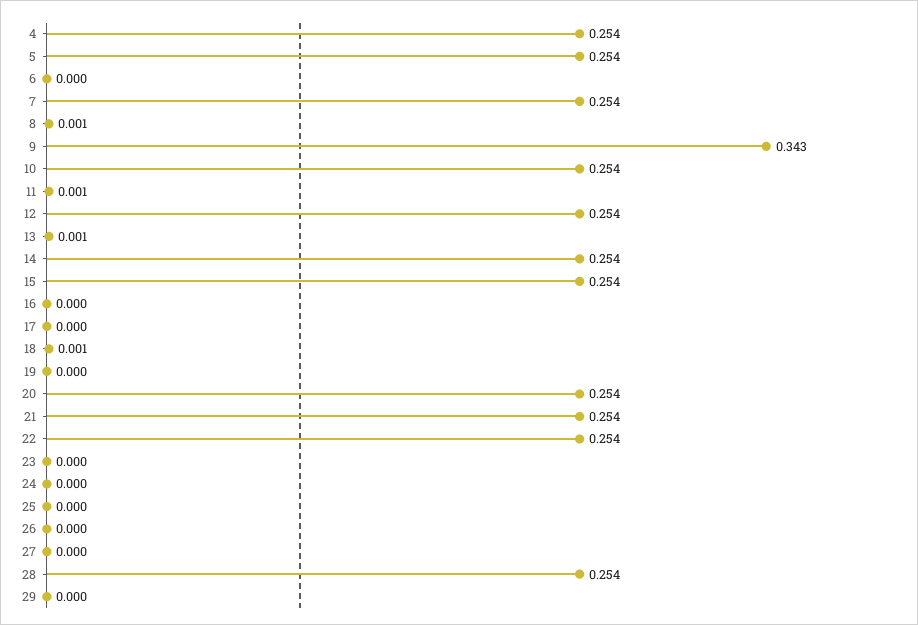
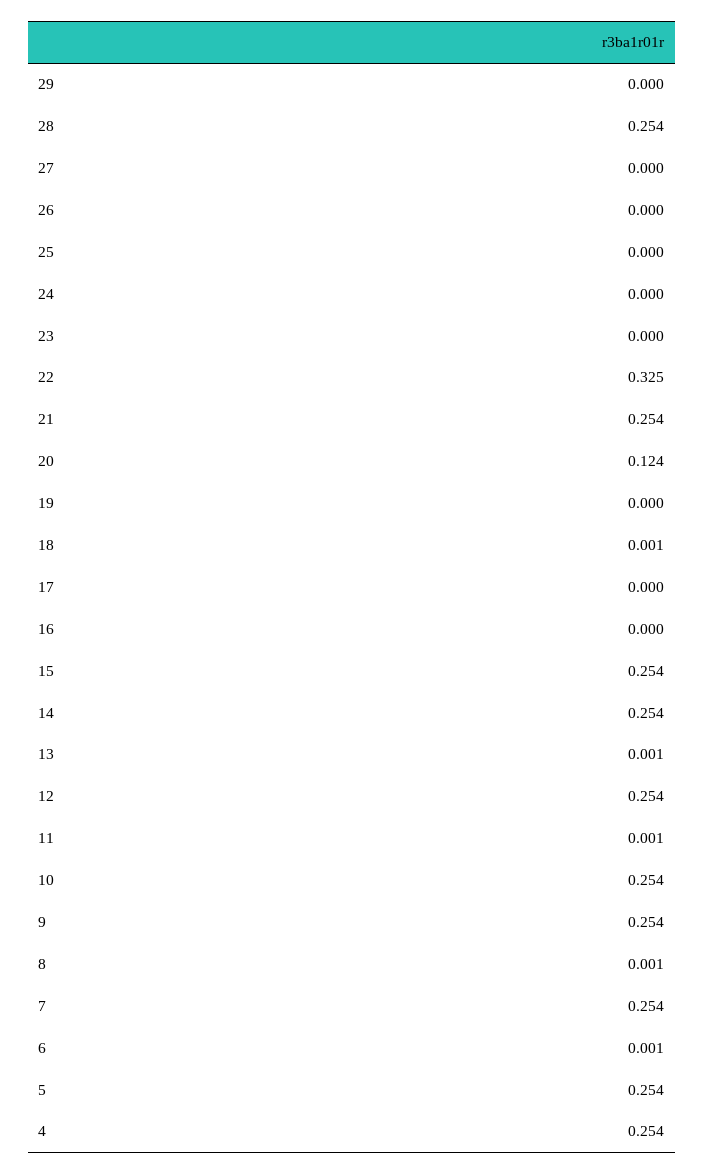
6: 0 -> 0.001
9: 0.343 -> 0.254
20: 0.254 -> 0.124
22: 0.254 -> 0.325

